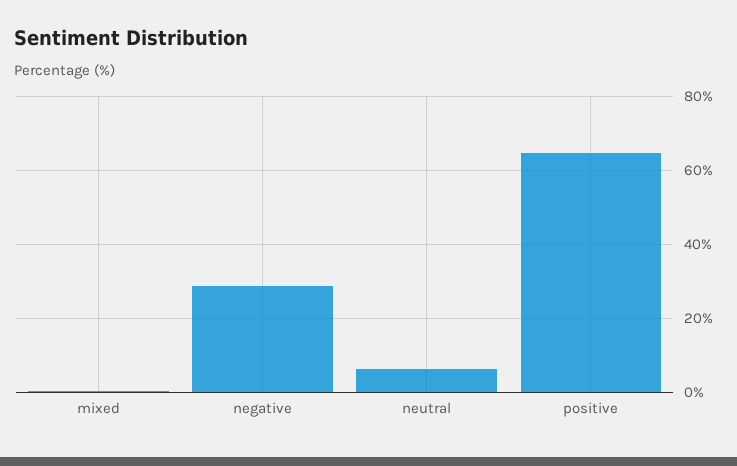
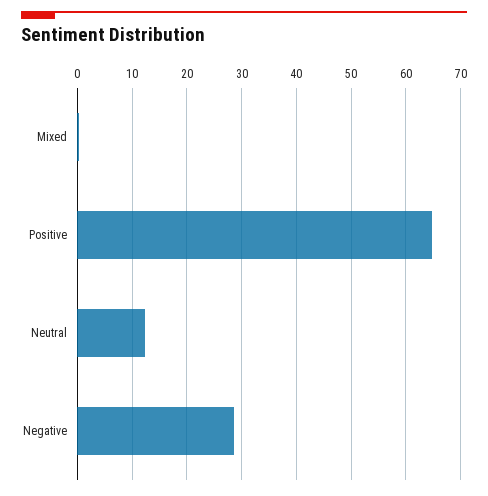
neutral: 6 -> 12

